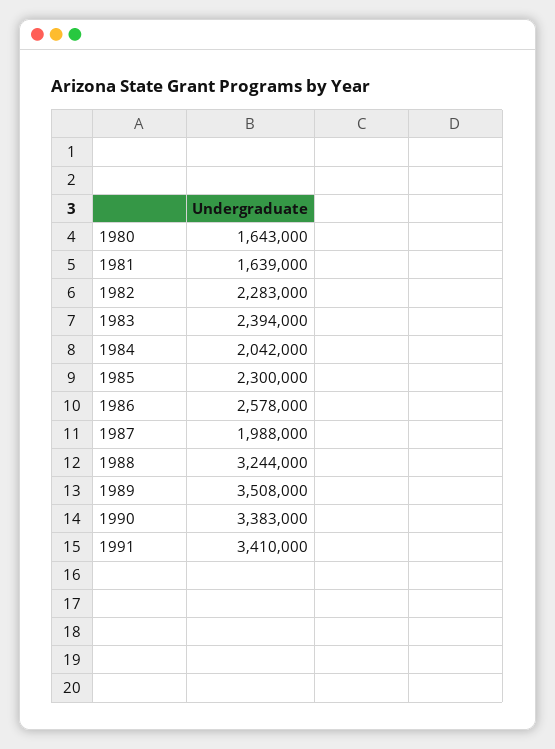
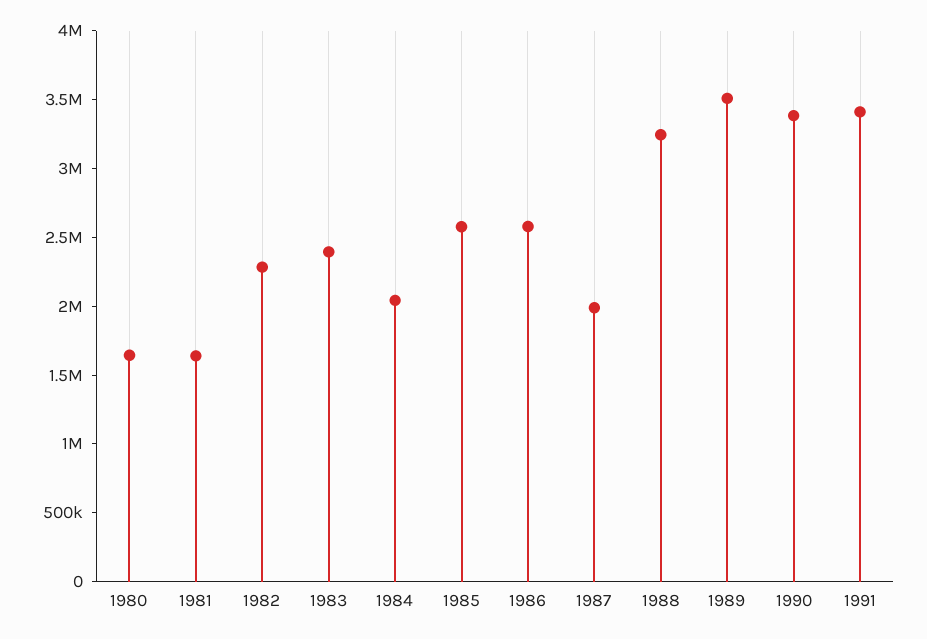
1985: 2300000 -> 2600000

